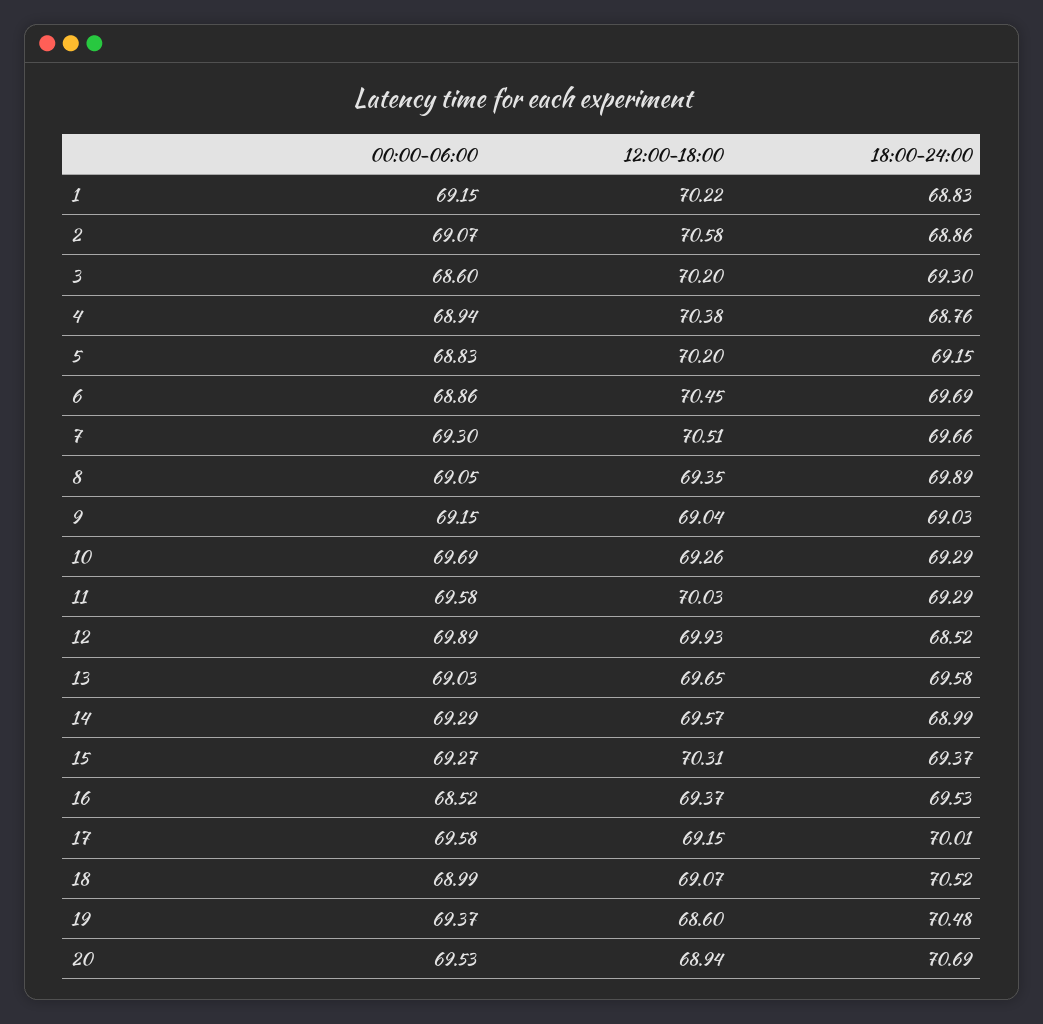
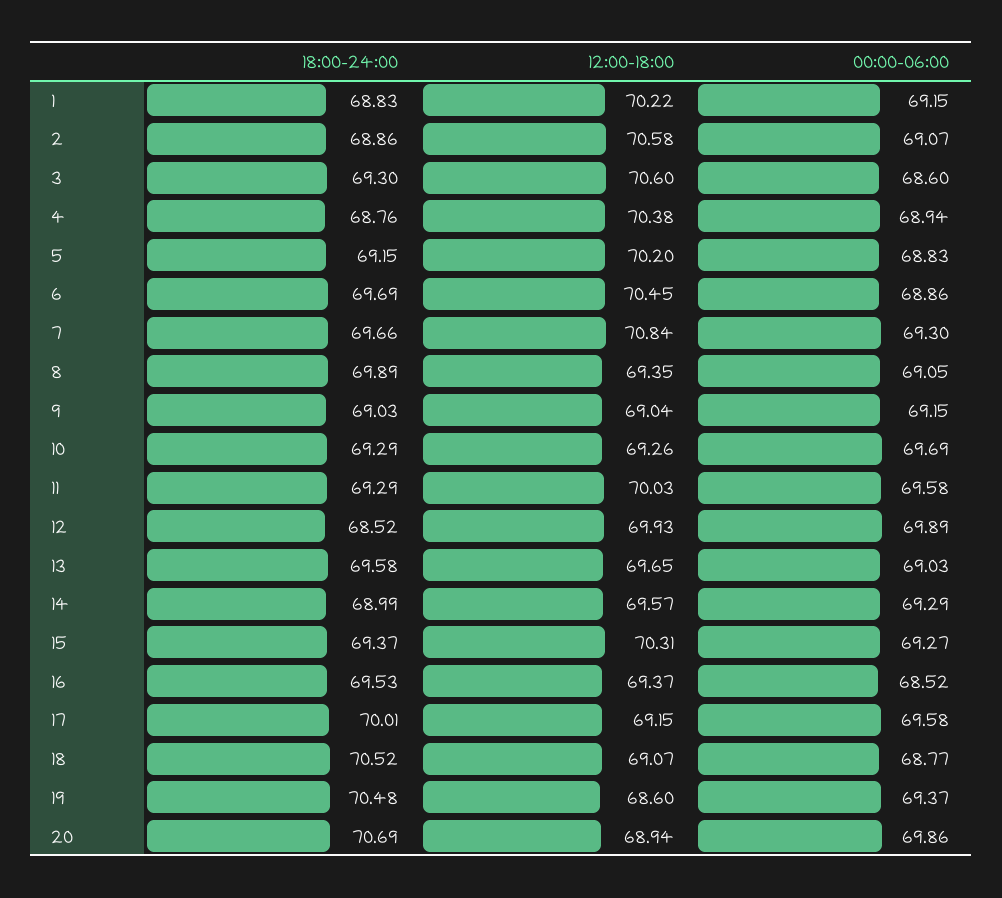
12:00-18:00, 3: 70.2 -> 70.6
12:00-18:00, 7: 70.51 -> 70.84
00:00-06:00, 18: 68.99 -> 68.77
00:00-06:00, 20: 69.53 -> 69.86

